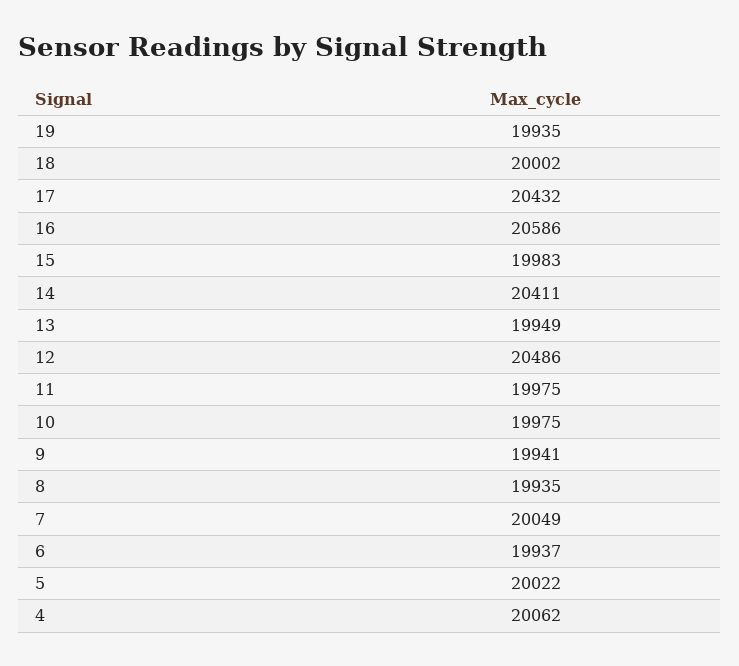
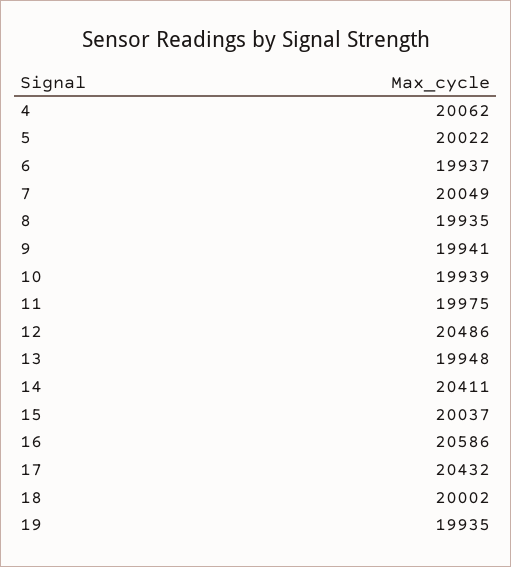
15: 19983 -> 20037
13: 19949 -> 19948
10: 19975 -> 19939

